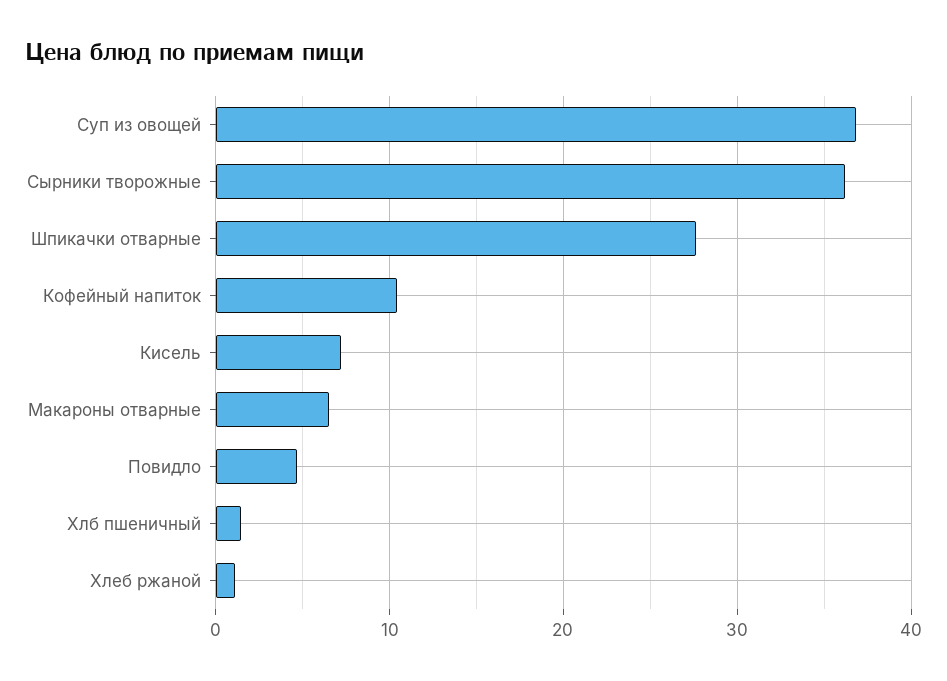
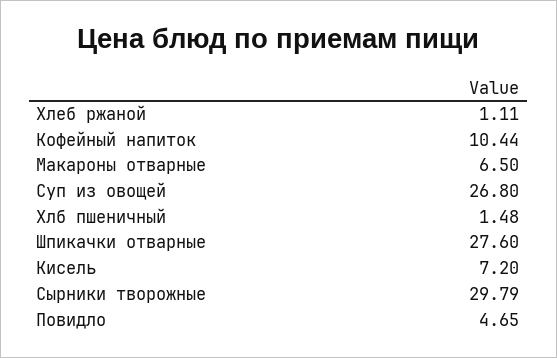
Суп из овощей: 37 -> 26.8
Сырники творожные: 36 -> 29.79

